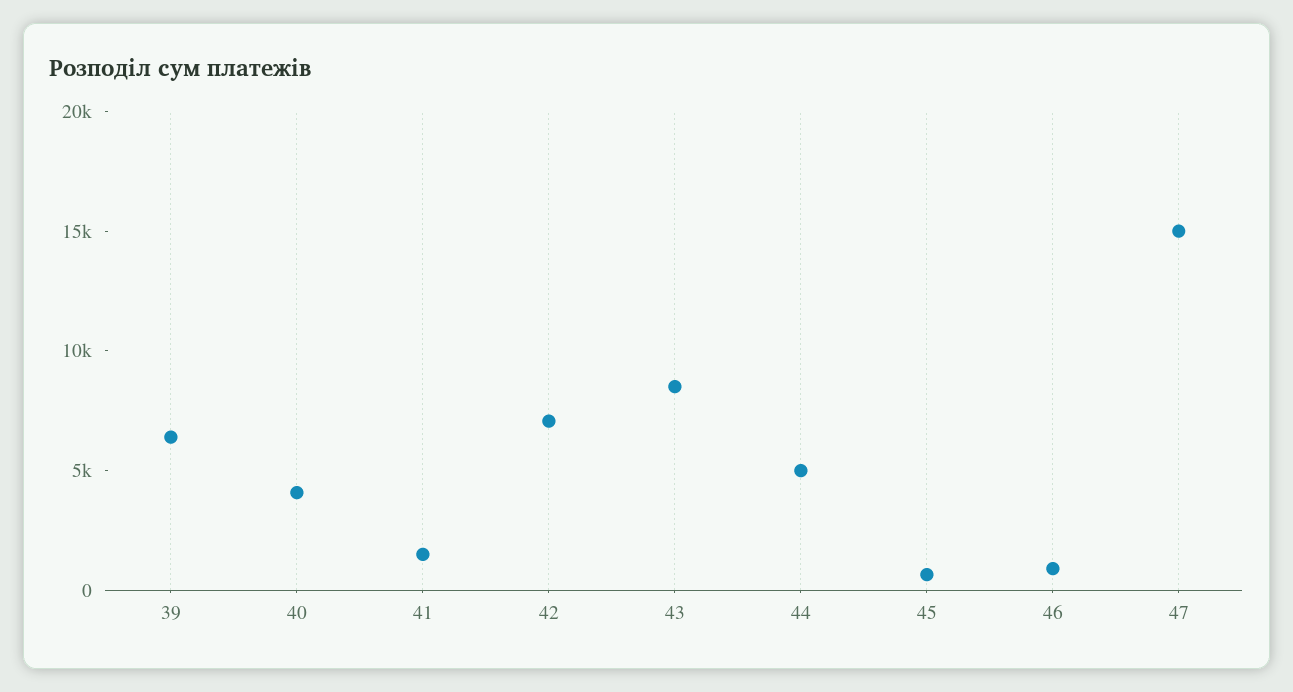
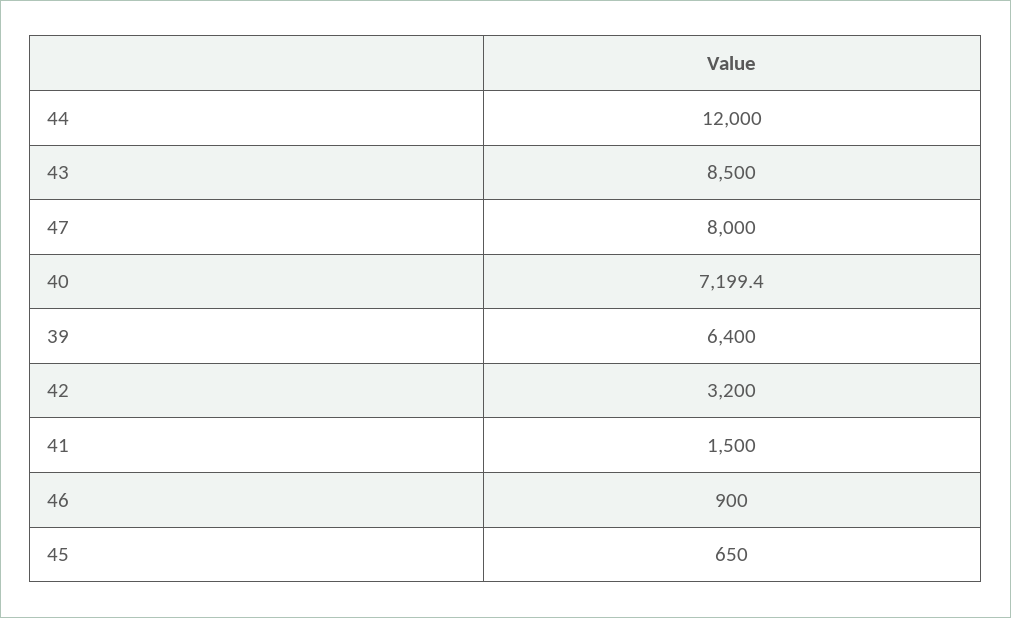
40: 4000 -> 7199.4
42: 7000 -> 3200
44: 5000 -> 12000
47: 15000 -> 8000

